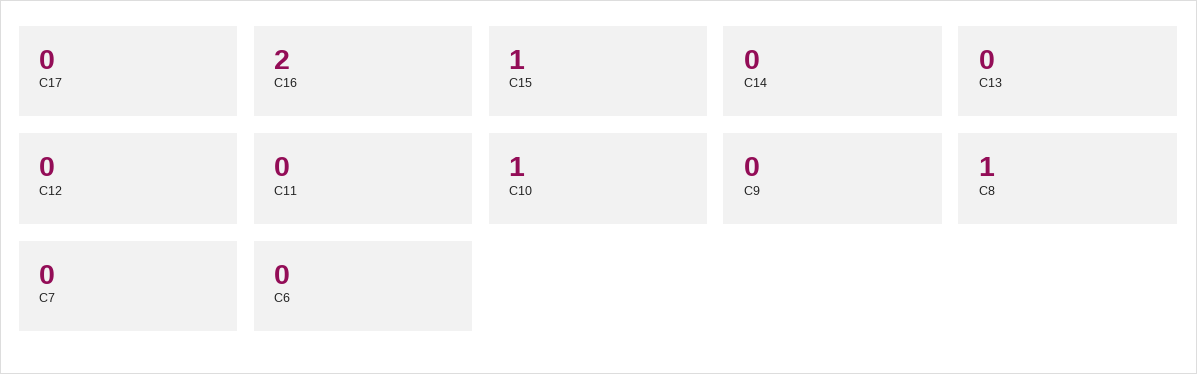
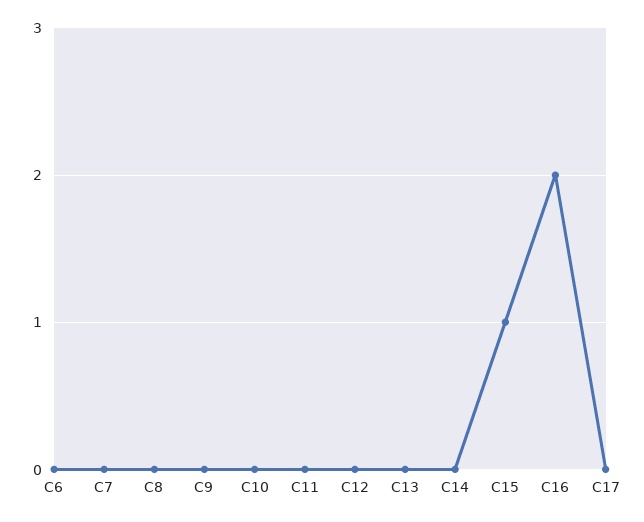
C10: 1 -> 0
C8: 1 -> 0

